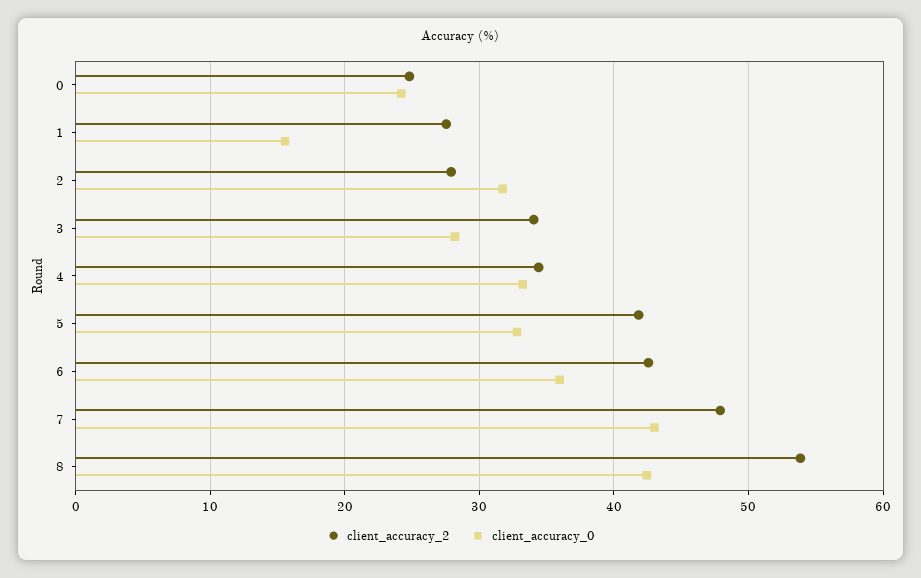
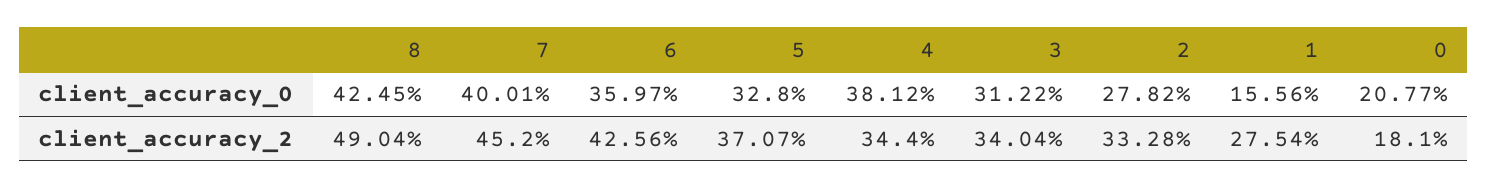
client_accuracy_2, 0: 25 -> 18.1
client_accuracy_0, 0: 24 -> 20.77
client_accuracy_2, 2: 28 -> 33.28
client_accuracy_0, 2: 32 -> 27.82
client_accuracy_0, 3: 28 -> 31.22
client_accuracy_0, 4: 33 -> 38.12
client_accuracy_2, 5: 42 -> 37.07
client_accuracy_2, 7: 48 -> 45.2
client_accuracy_0, 7: 43 -> 40.01
client_accuracy_2, 8: 54 -> 49.04

